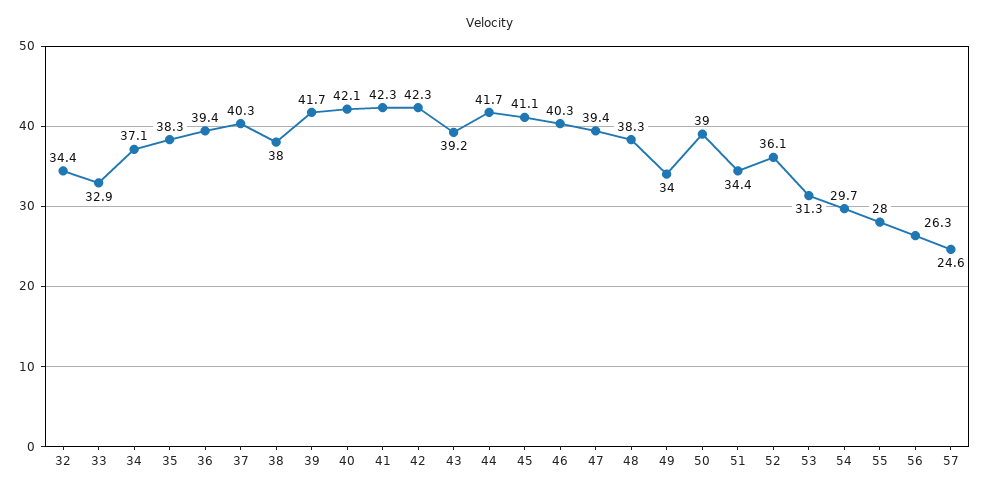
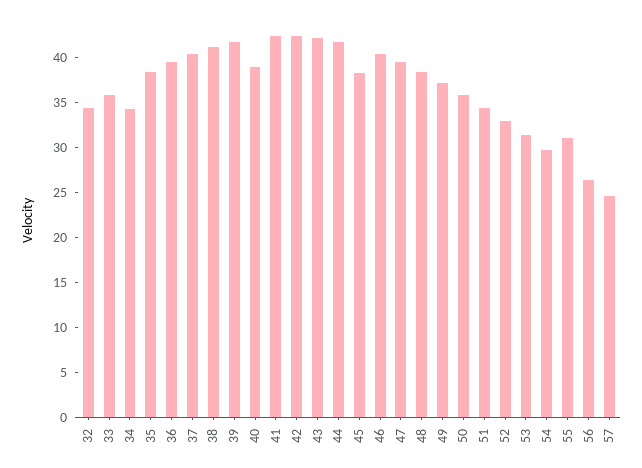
33: 32.9 -> 36
34: 37.1 -> 34
38: 38 -> 41
40: 42.1 -> 39
43: 39.2 -> 42
45: 41.1 -> 38
49: 34 -> 37
50: 39 -> 36
52: 36.1 -> 33
55: 28 -> 31

